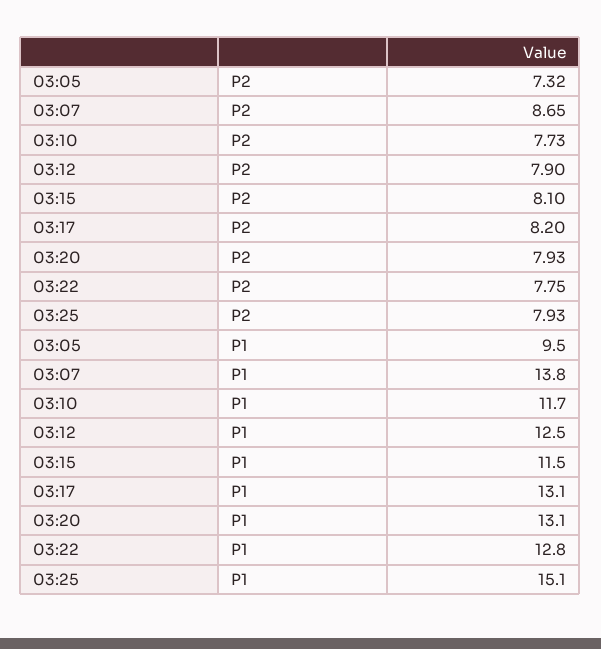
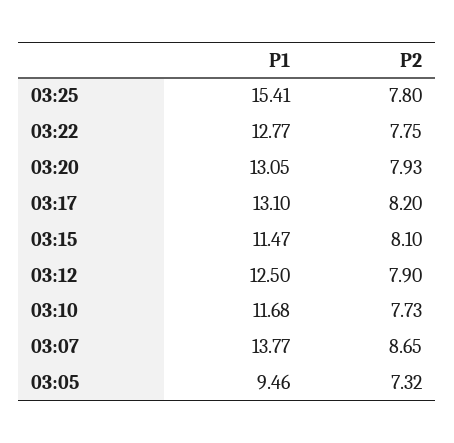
03:25, P2: 7.93 -> 7.8
03:25, P1: 15.1 -> 15.41

